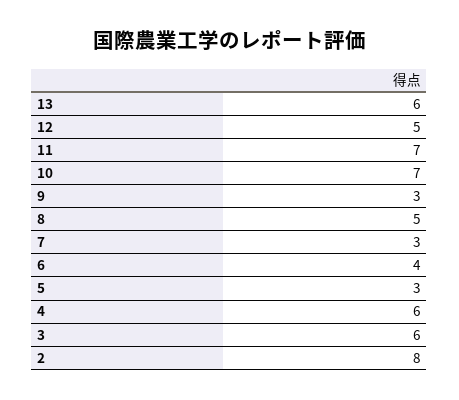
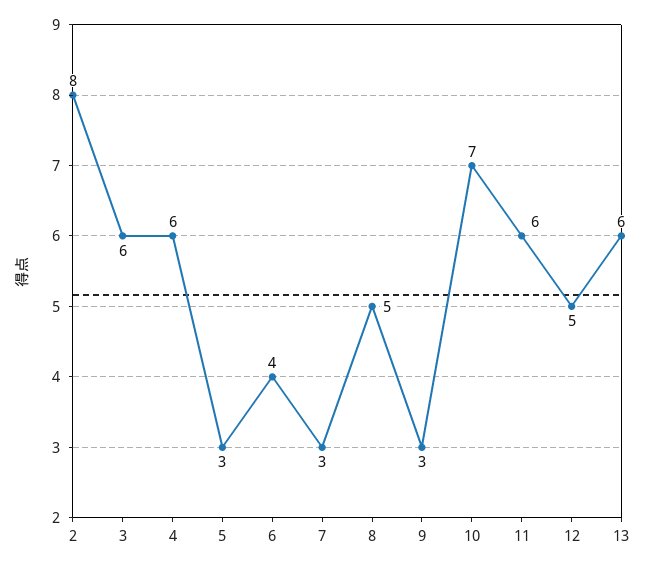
11: 7 -> 6

